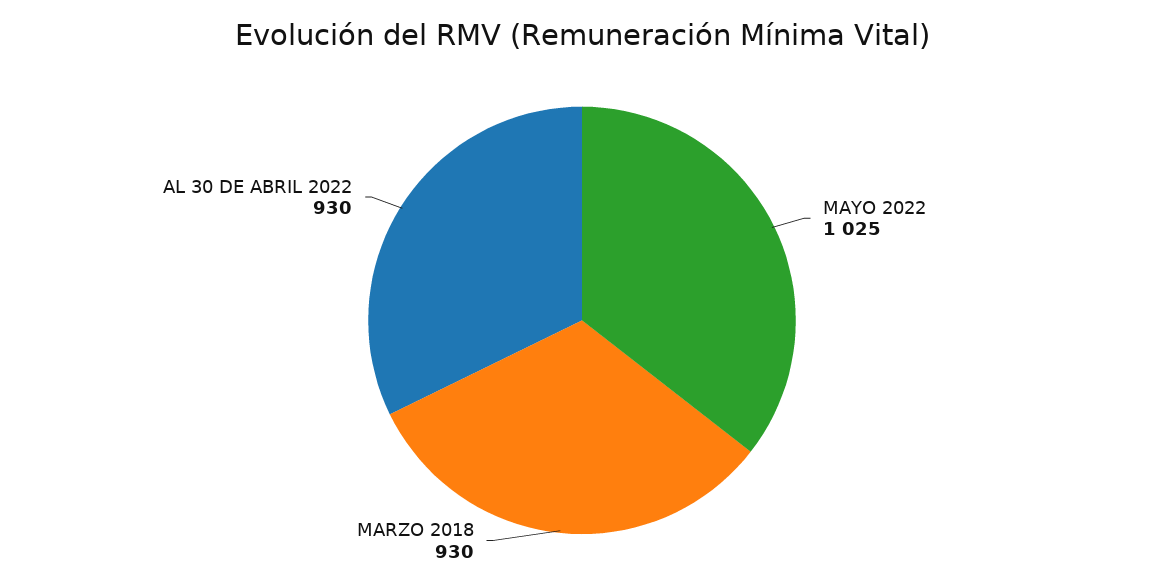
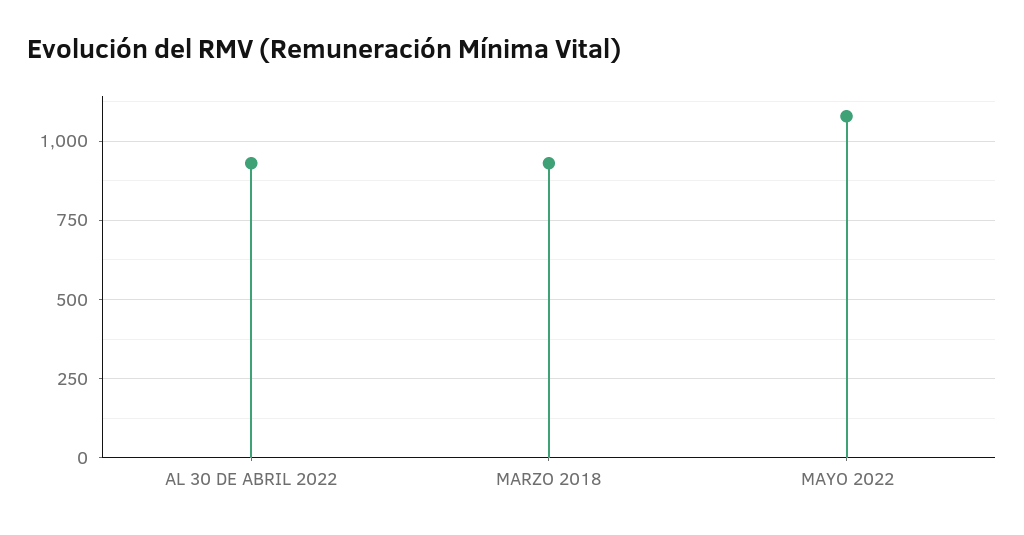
MAYO 2022: 1025 -> 1075

